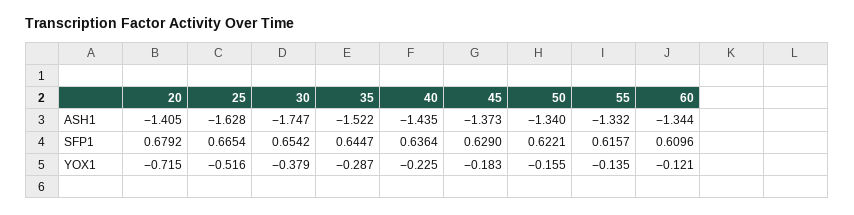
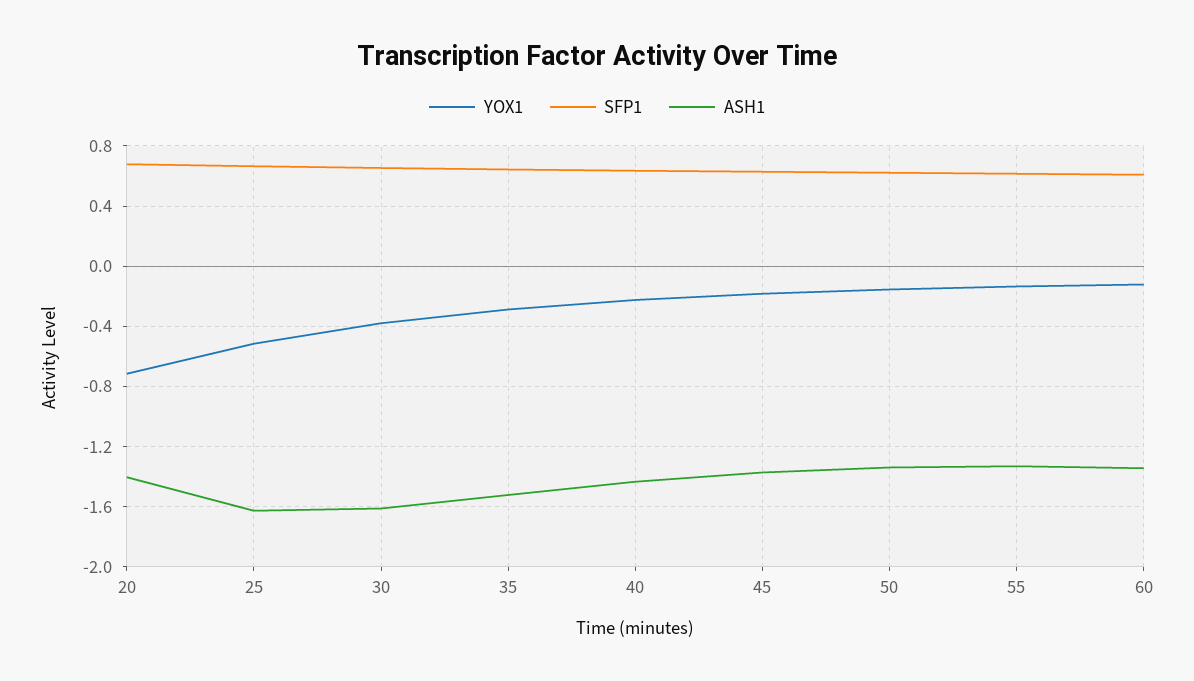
ASH1, 30: -1.747 -> -1.6

